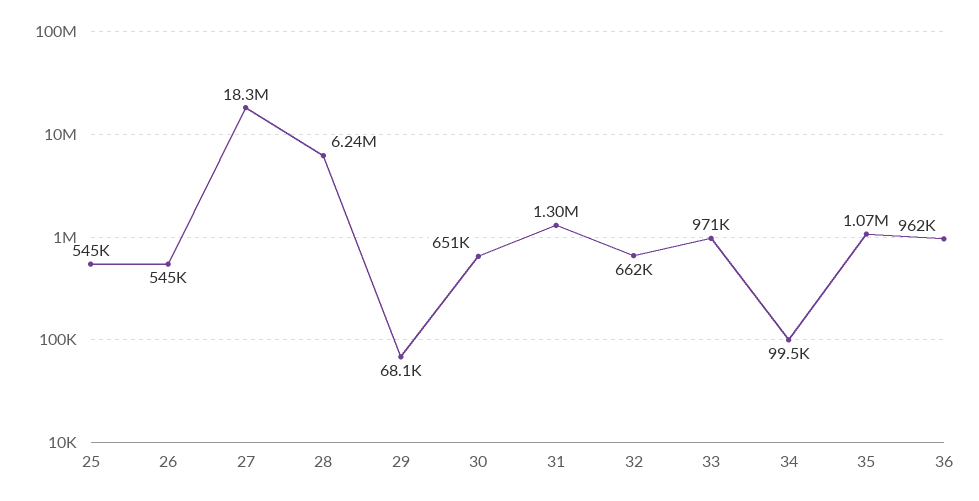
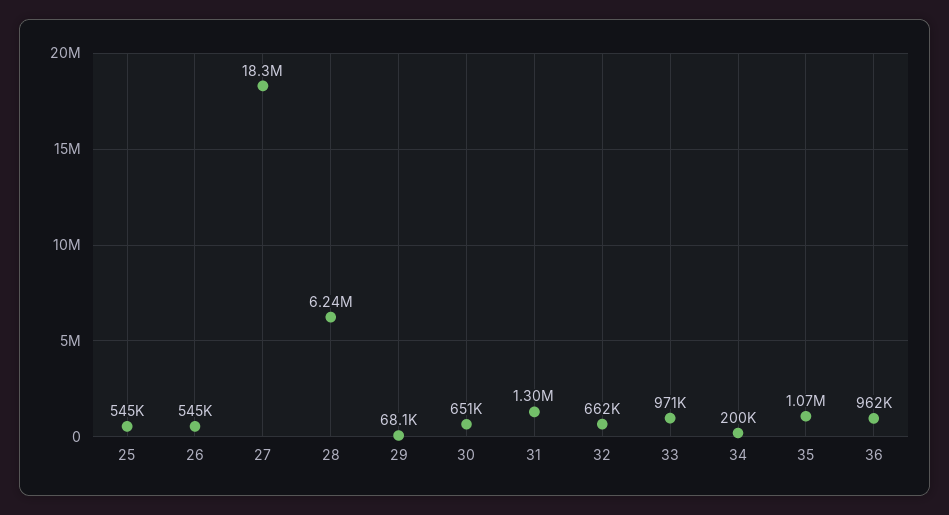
34: 99500 -> 200000

